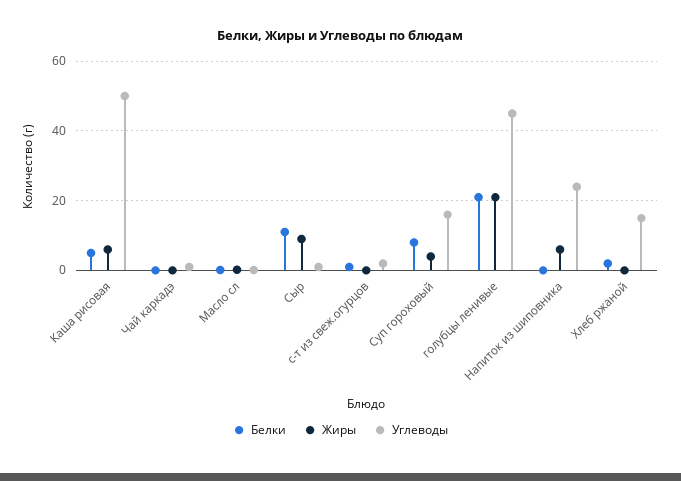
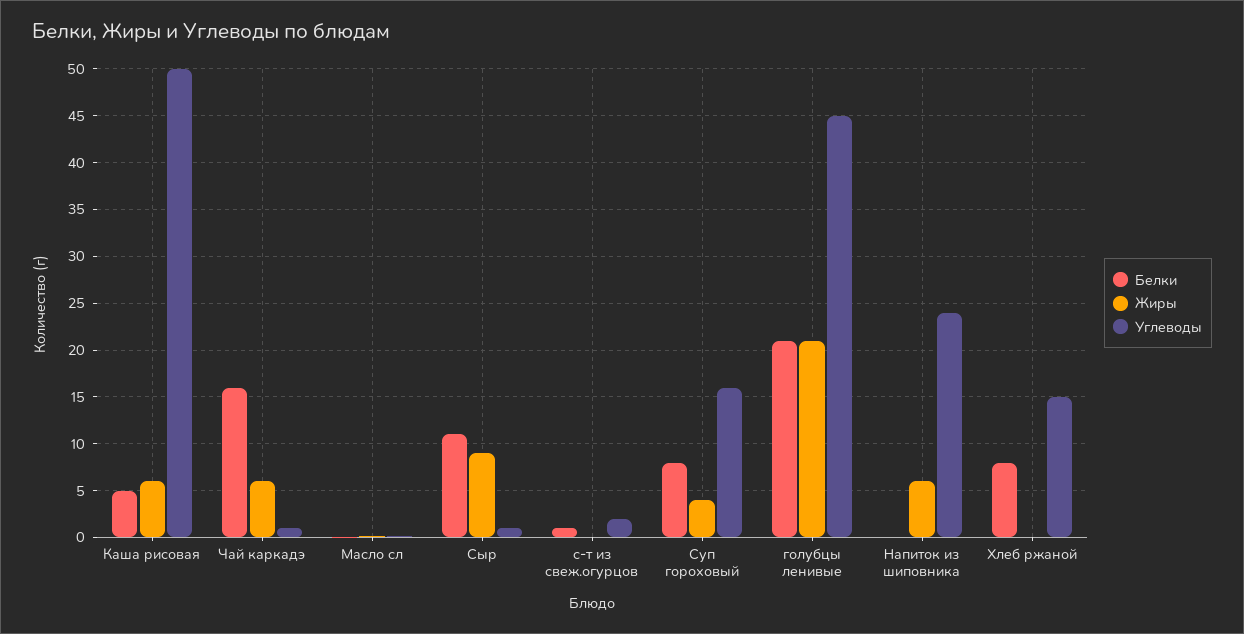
Белки, Чай каркадэ: 0 -> 16
Жиры, Чай каркадэ: 0 -> 6
Белки, Хлеб ржаной: 2 -> 8

